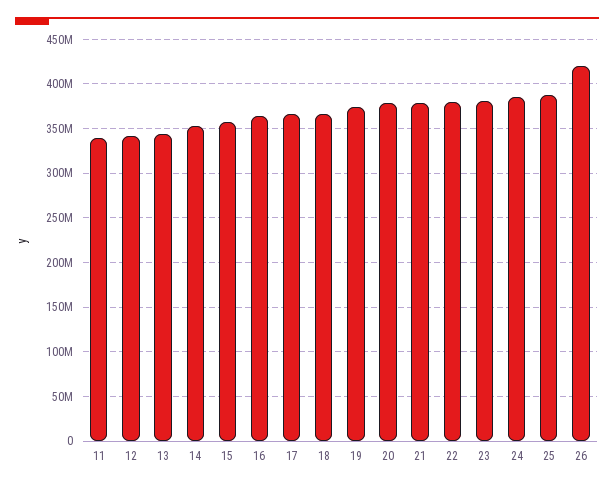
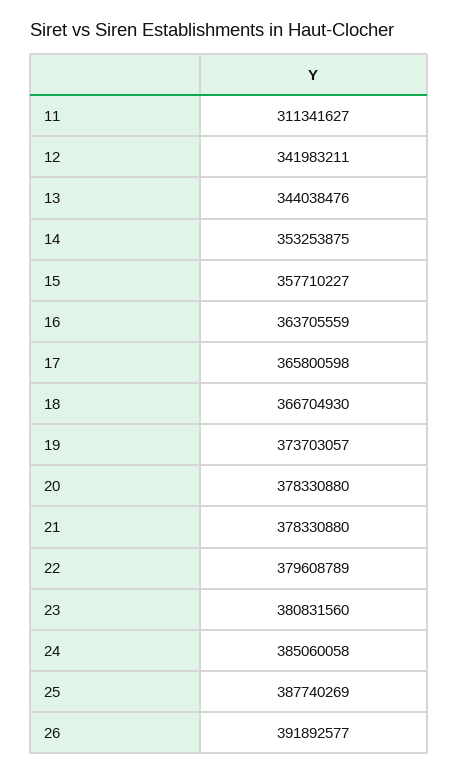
11: 340000000 -> 311341627
26: 420000000 -> 391892577

